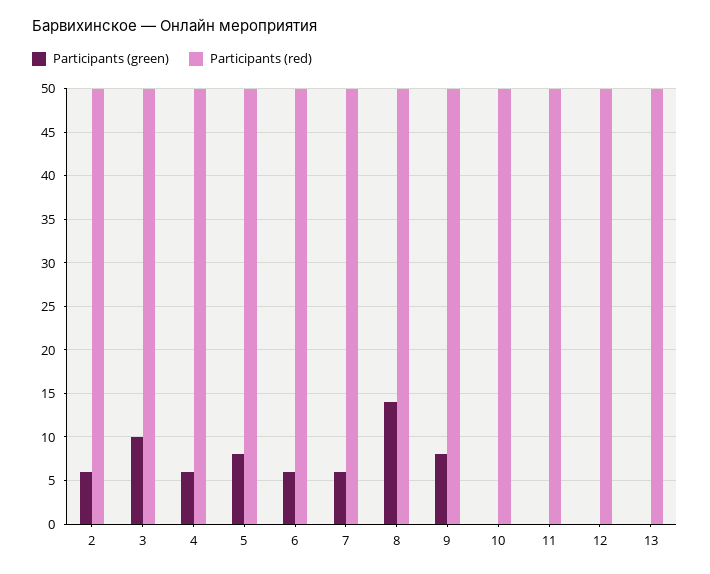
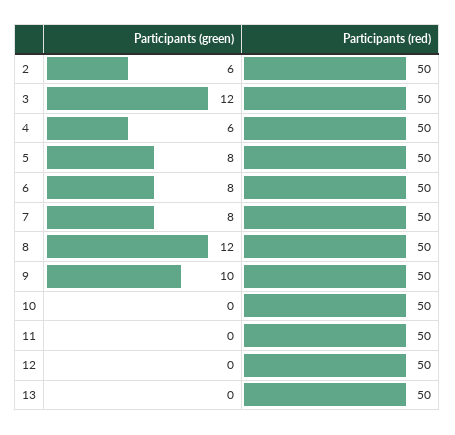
Participants (green), 3: 10 -> 12
Participants (green), 6: 6 -> 8
Participants (green), 7: 6 -> 8
Participants (green), 8: 14 -> 12
Participants (green), 9: 8 -> 10

